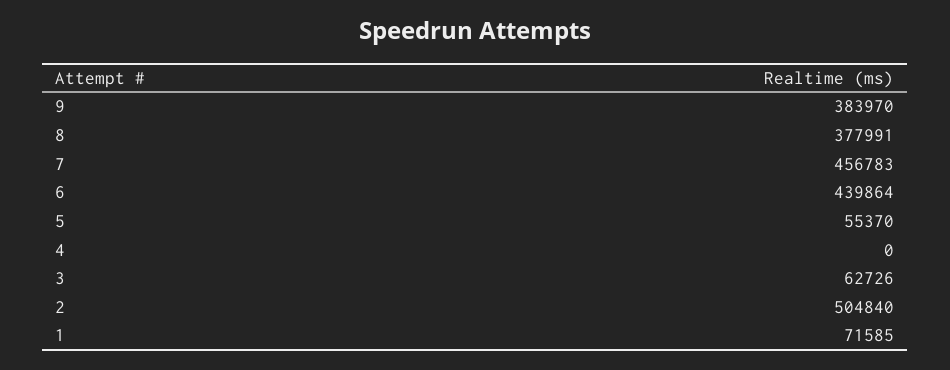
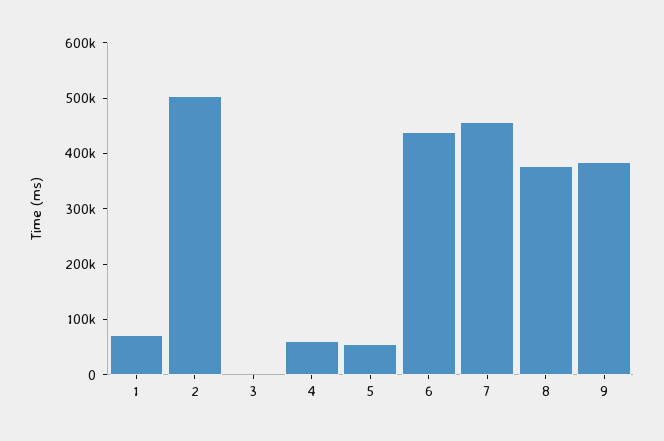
4: 0 -> 60000
3: 62726 -> 0

